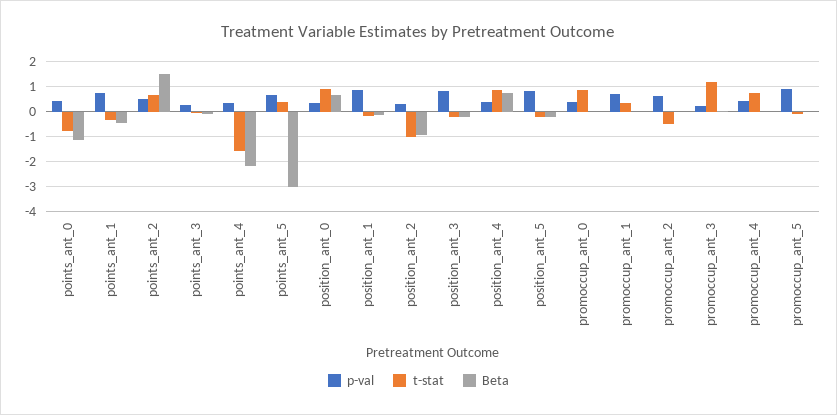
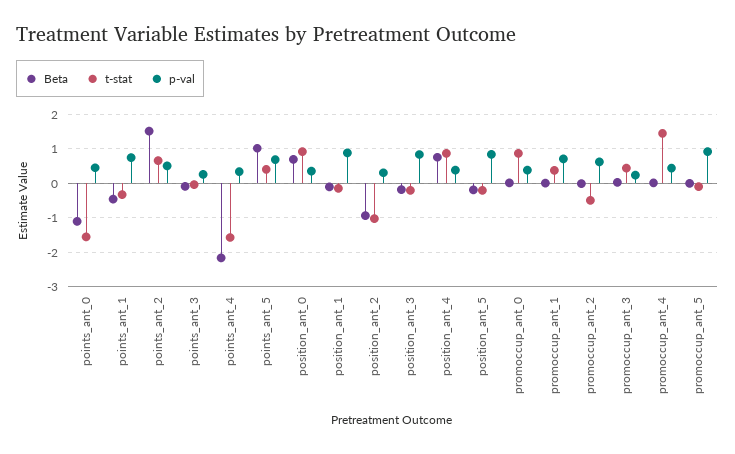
t-stat, points_ant_0: -0.75 -> -1.6
Beta, points_ant_5: -3 -> 1
t-stat, promoccup_ant_3: 1.25 -> 0.4
t-stat, promoccup_ant_4: 0.75 -> 1.4

